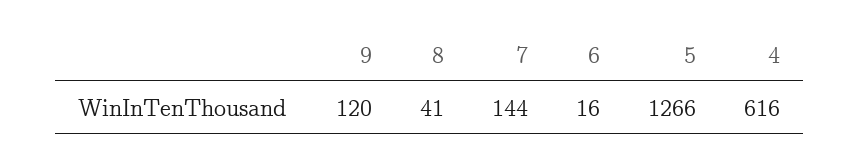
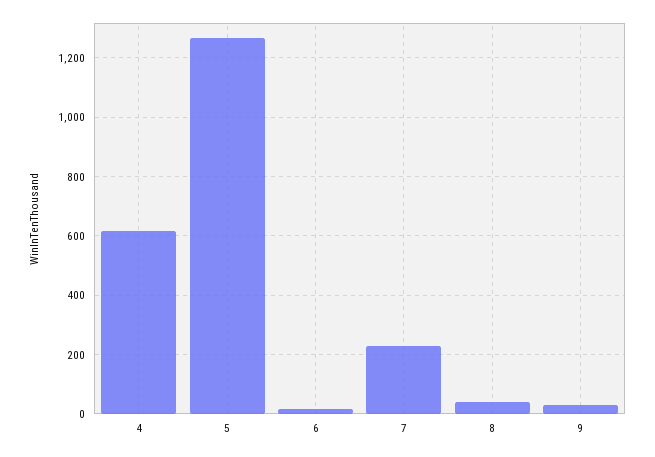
9: 120 -> 25
7: 144 -> 225

